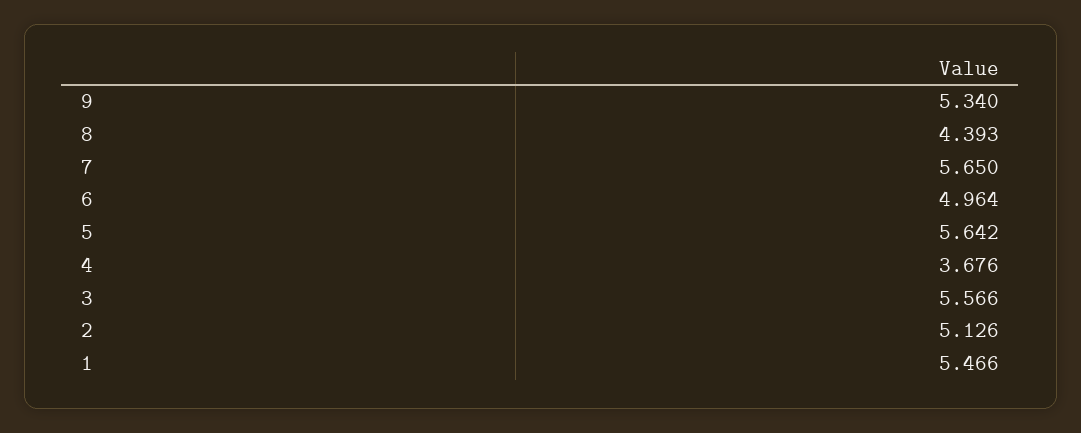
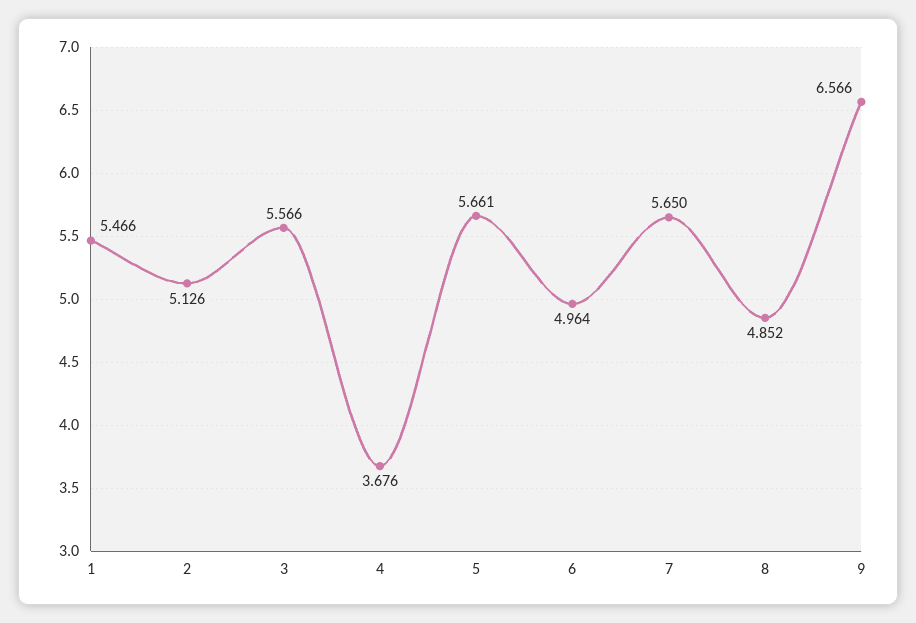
9: 5.34 -> 6.566
8: 4.393 -> 4.852
5: 5.642 -> 5.661

